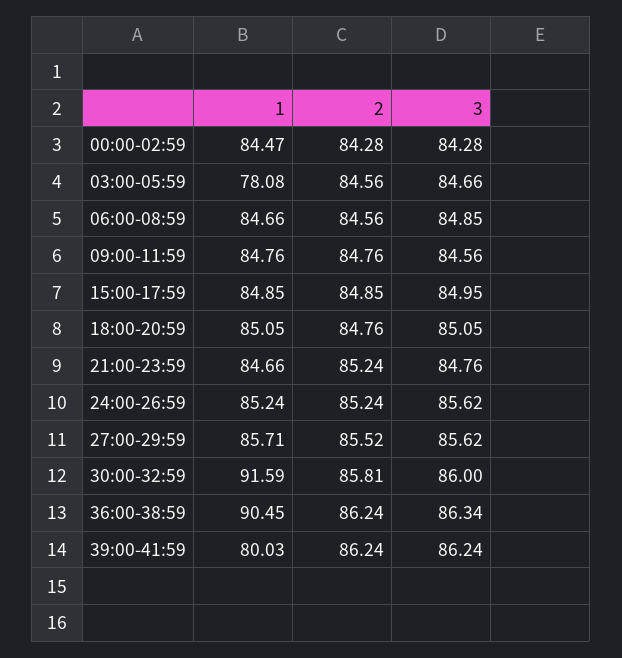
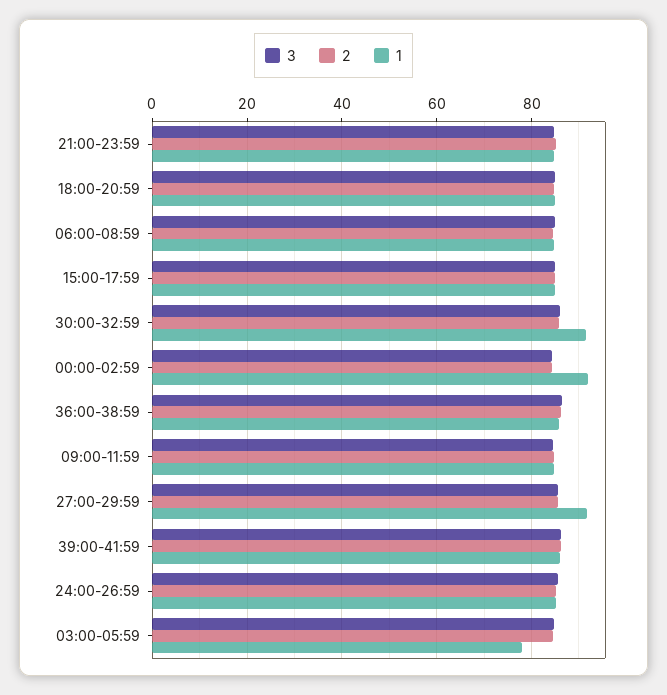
1, 00:00-02:59: 84.47 -> 92
1, 27:00-29:59: 85.71 -> 92
1, 36:00-38:59: 90.45 -> 86
1, 39:00-41:59: 80.03 -> 86

